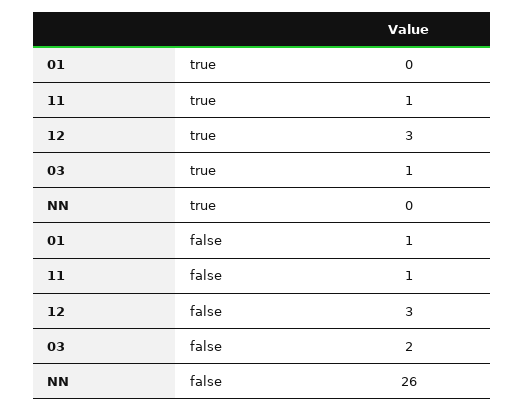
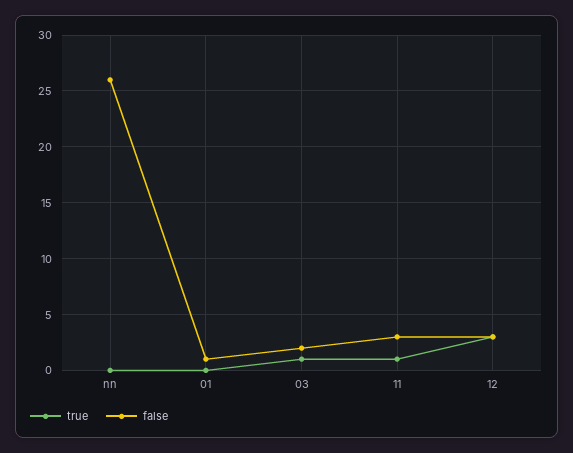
false, 11: 1 -> 3

